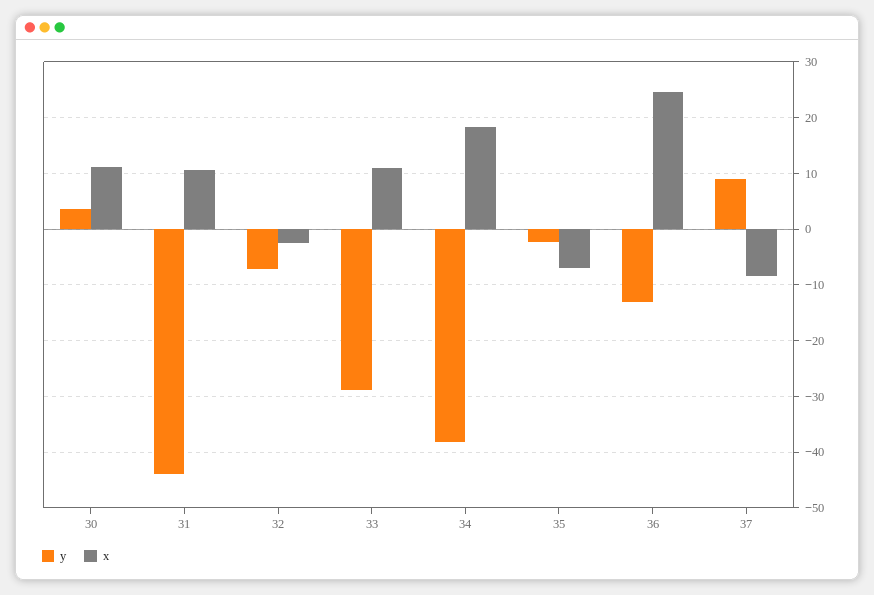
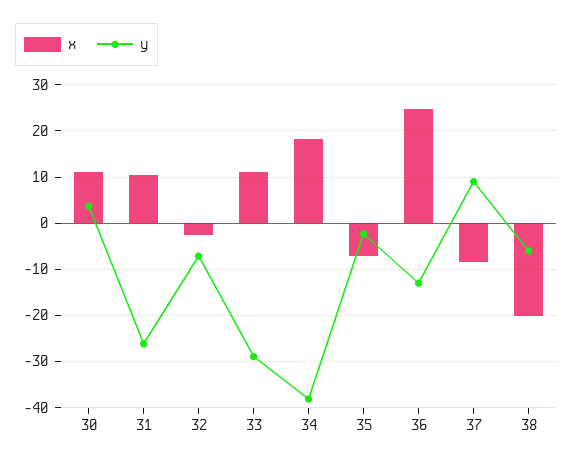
y, 31: -44 -> -26
x, 38: none -> -20
y, 38: none -> -6

